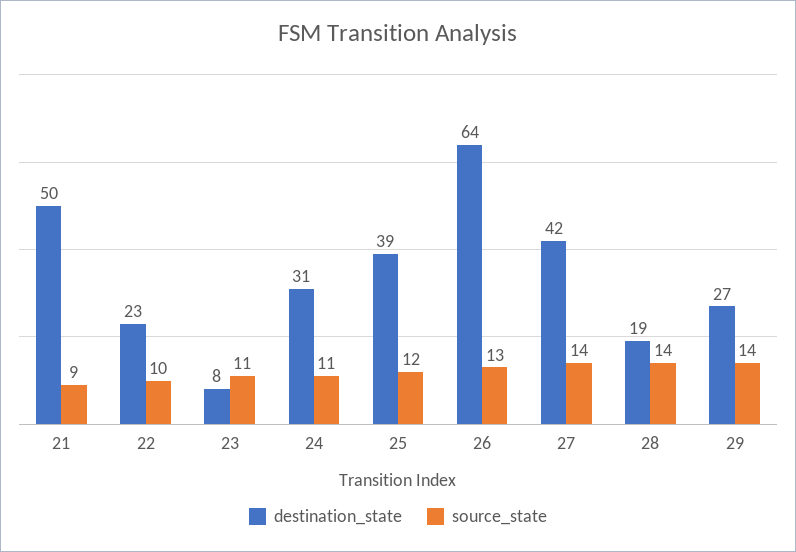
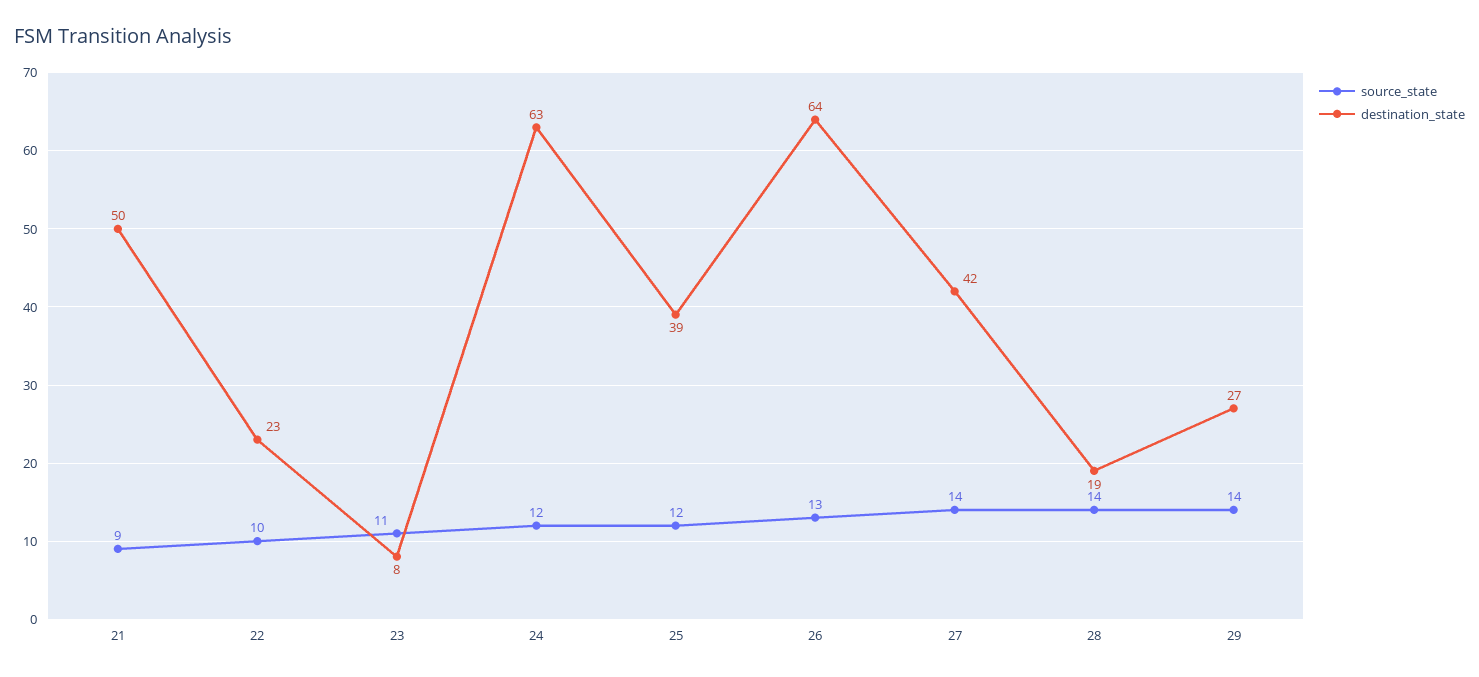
destination_state, 24: 31 -> 63
source_state, 24: 11 -> 12

